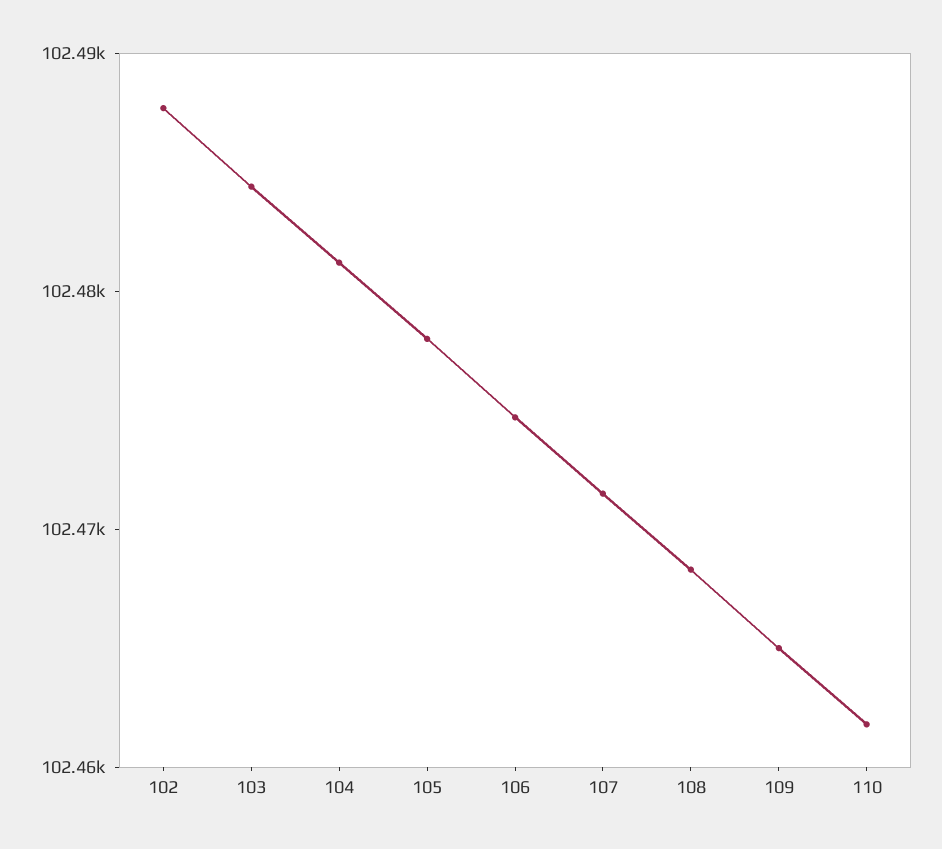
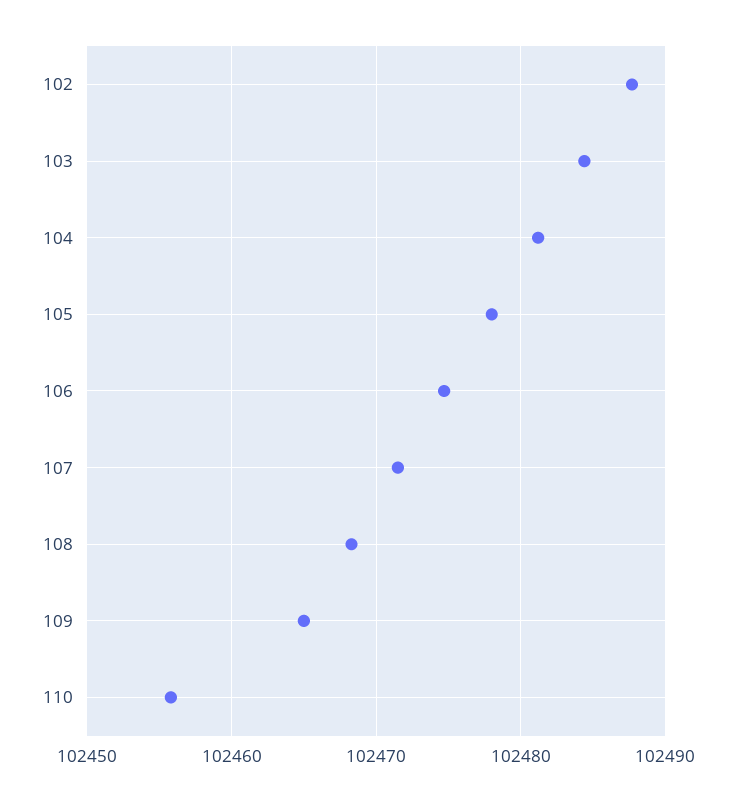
110: 102462 -> 102456

